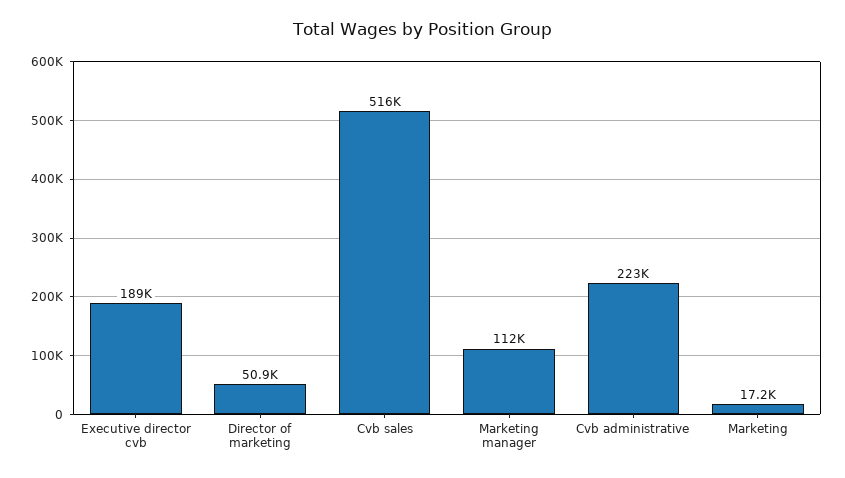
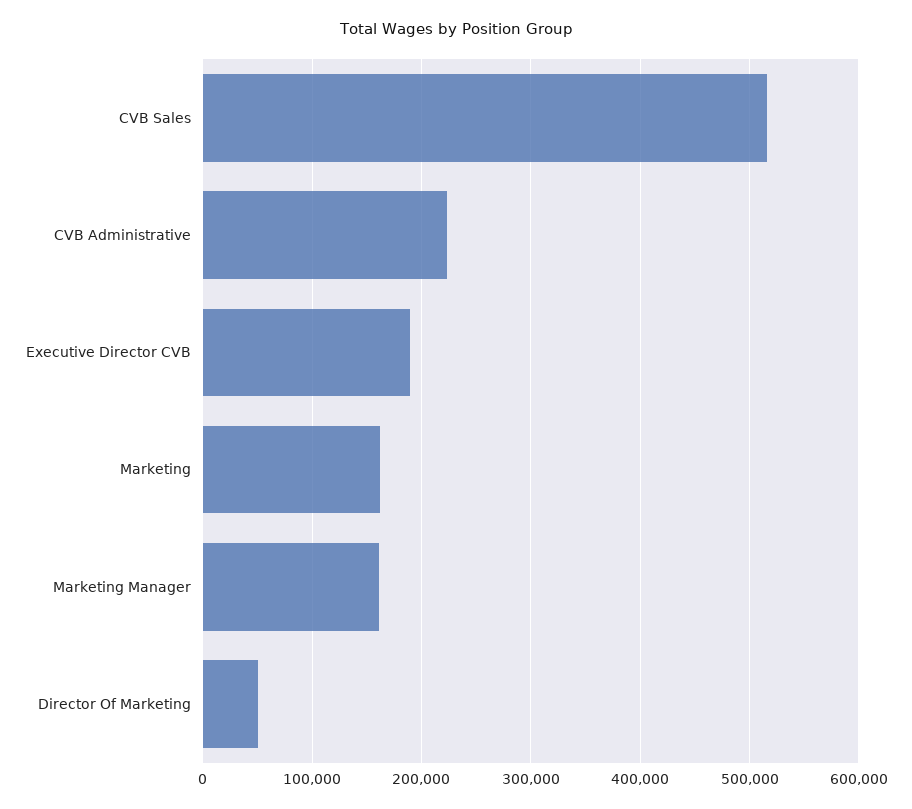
Marketing manager: 112000 -> 160000
Marketing: 17200 -> 160000

